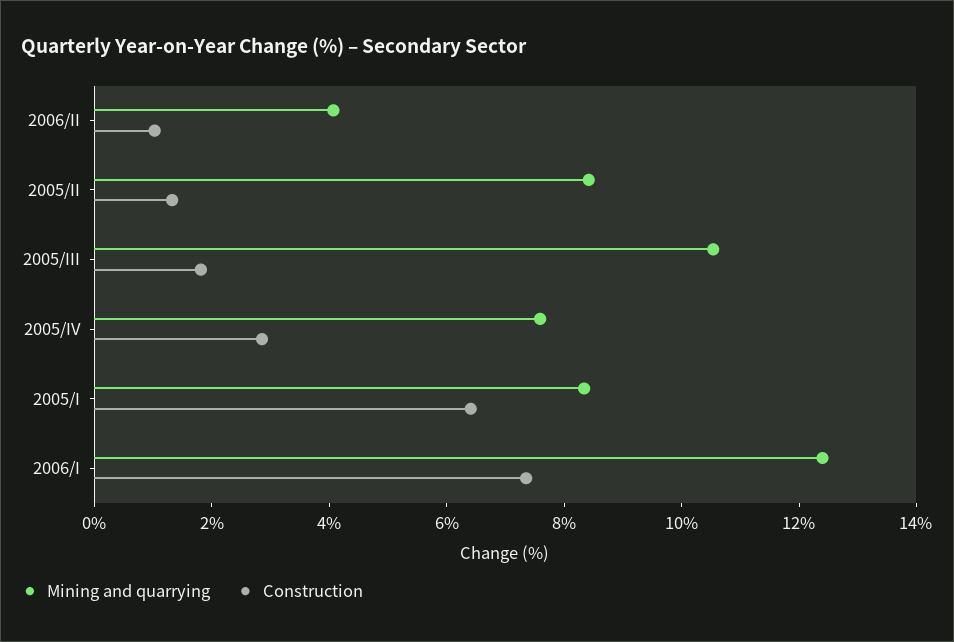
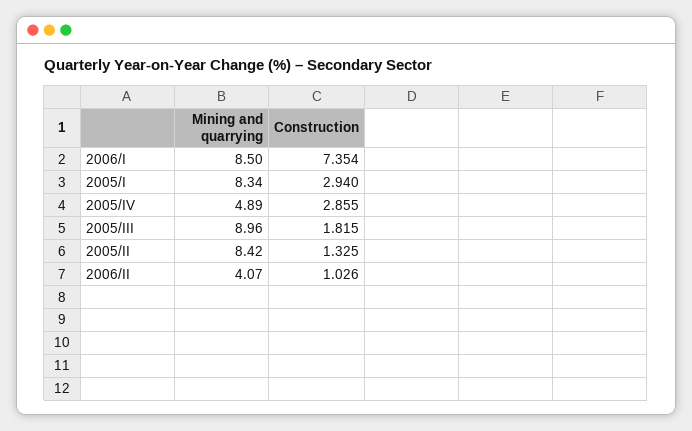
Mining and quarrying, 2005/III: 10.5 -> 8.96
Mining and quarrying, 2005/IV: 7.5 -> 4.89
Construction, 2005/I: 6.5 -> 2.94
Mining and quarrying, 2006/I: 12.5 -> 8.5

